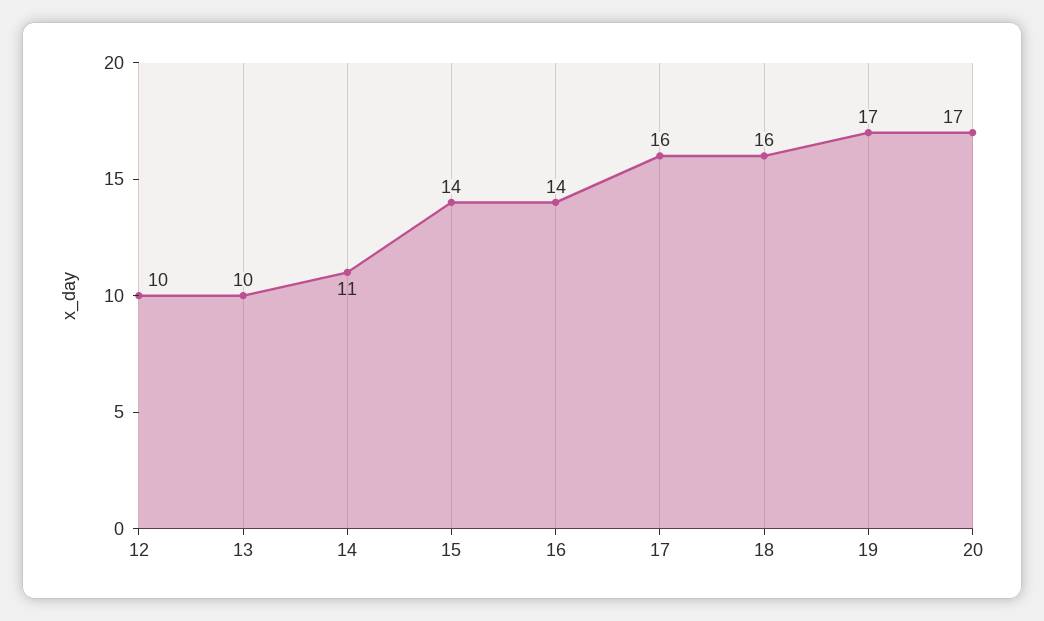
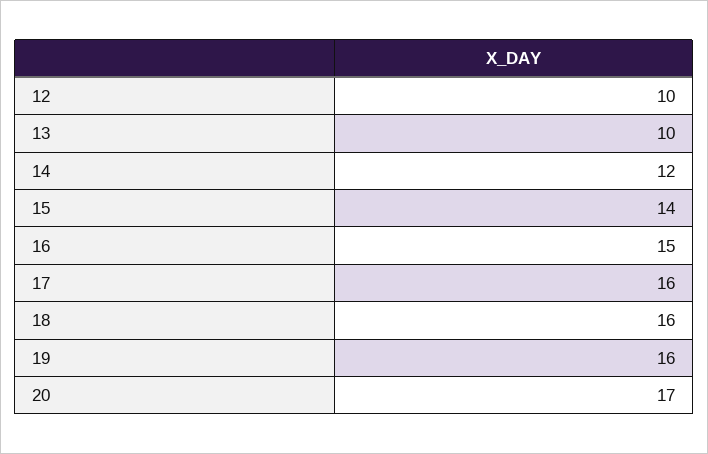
14: 11 -> 12
16: 14 -> 15
19: 17 -> 16

